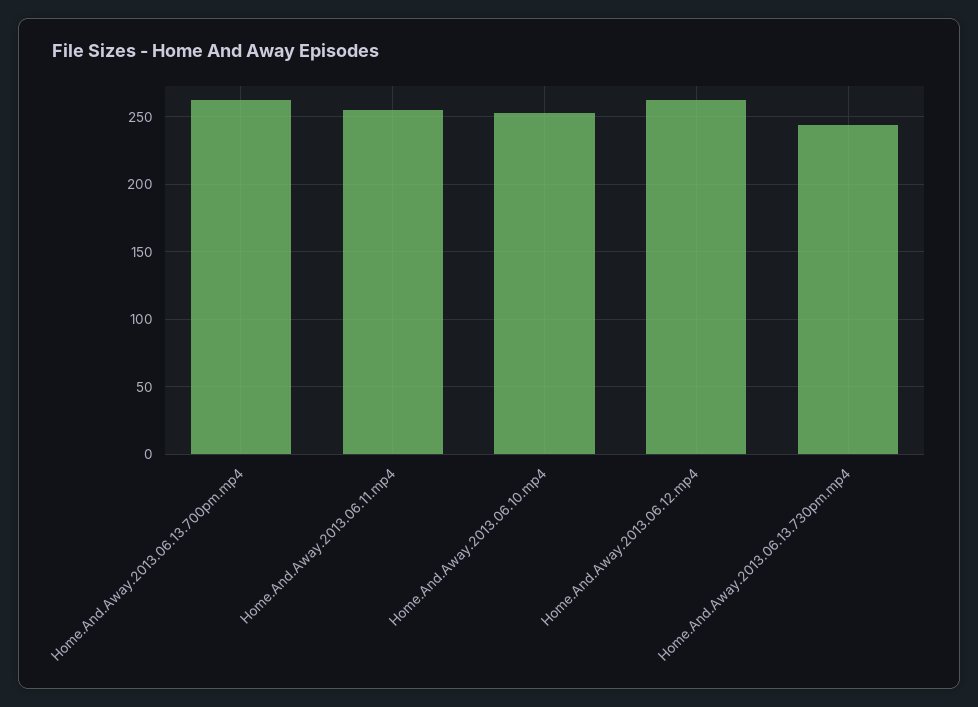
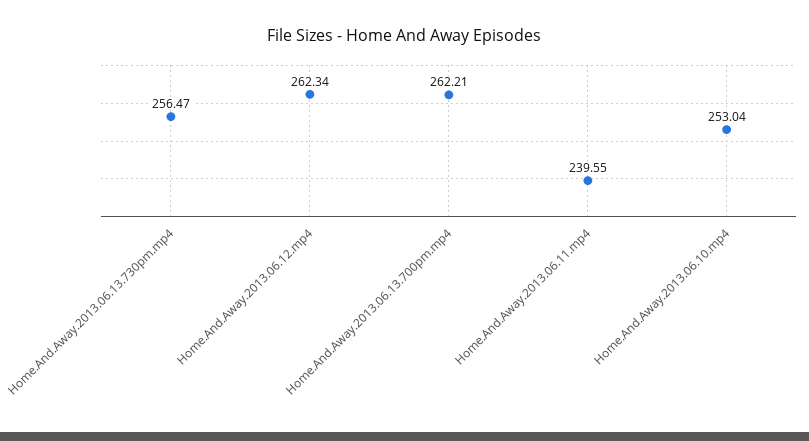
Home.And.Away.2013.06.11.mp4: 255 -> 239.55
Home.And.Away.2013.06.13.730pm.mp4: 245 -> 256.47

